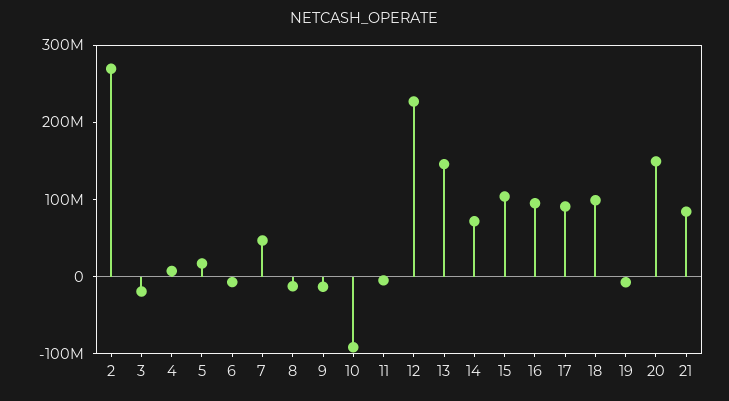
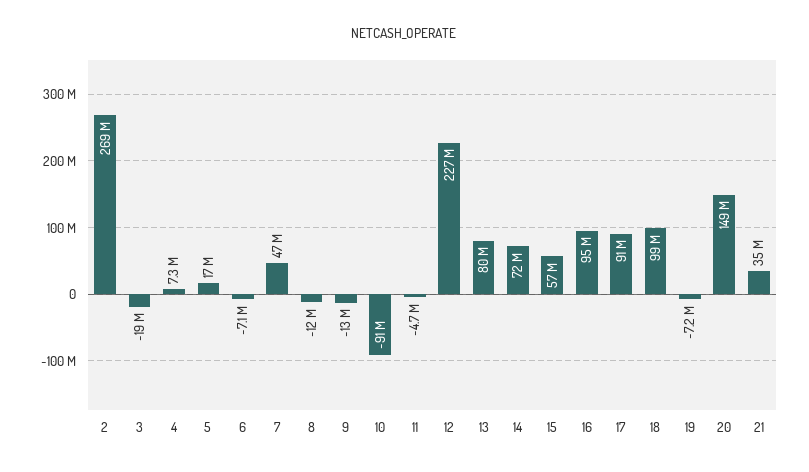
13: 140000000 -> 80000000
15: 100000000 -> 57000000
21: 80000000 -> 35000000

